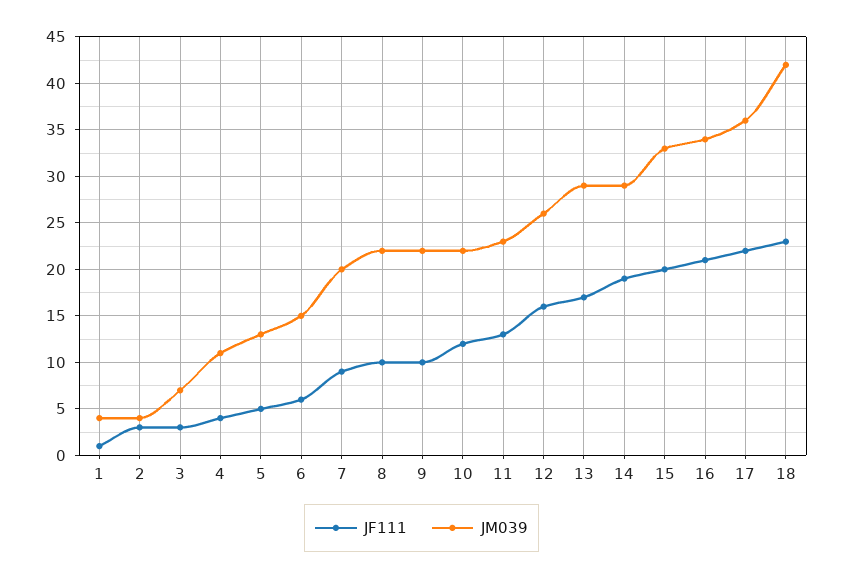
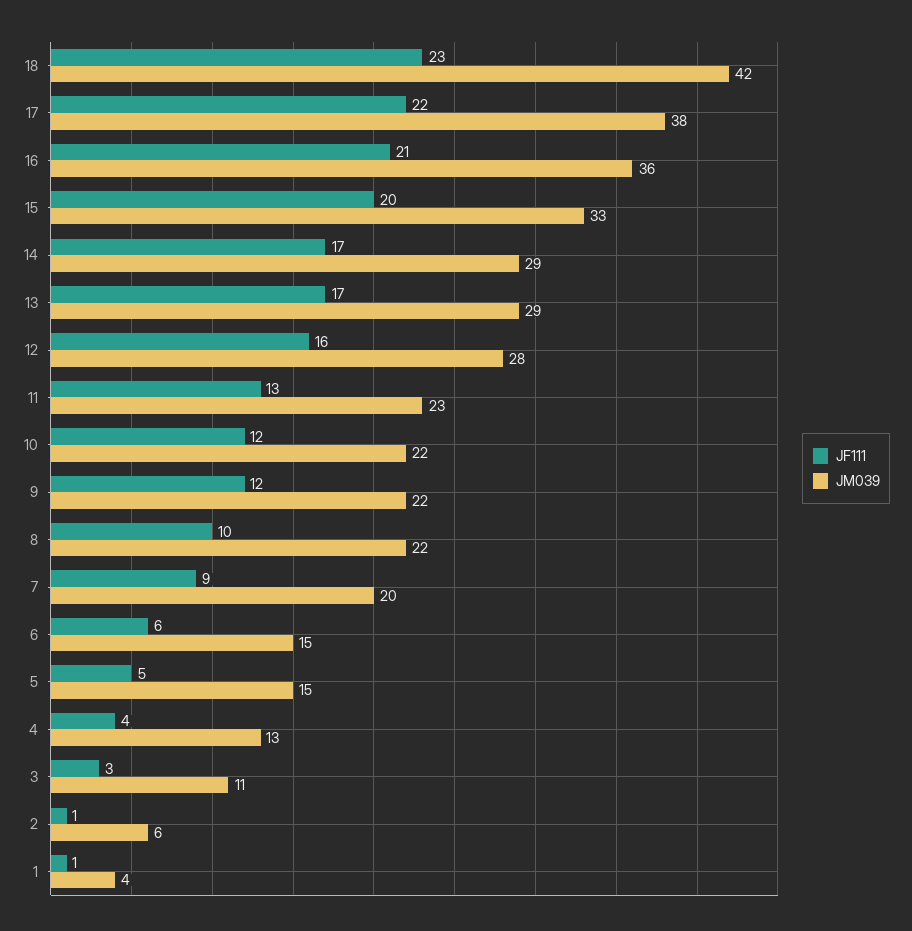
JF111, 2: 3 -> 1
JM039, 2: 4 -> 6
JM039, 3: 7 -> 11
JM039, 4: 11 -> 13
JM039, 5: 13 -> 15
JF111, 9: 10 -> 12
JM039, 12: 26 -> 28
JF111, 14: 19 -> 17
JM039, 16: 34 -> 36
JM039, 17: 36 -> 38

